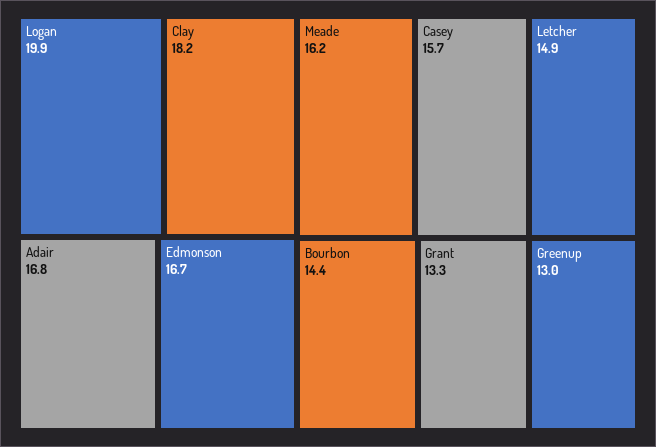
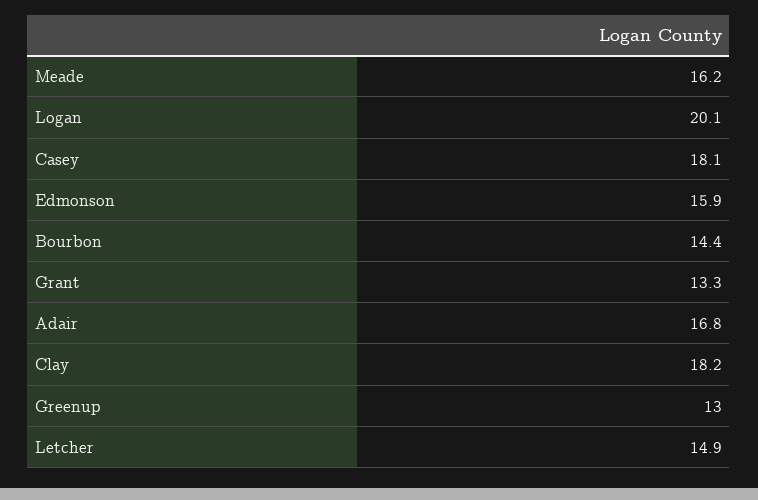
Logan: 19.9 -> 20.1
Edmonson: 16.7 -> 15.9
Casey: 15.7 -> 18.1

